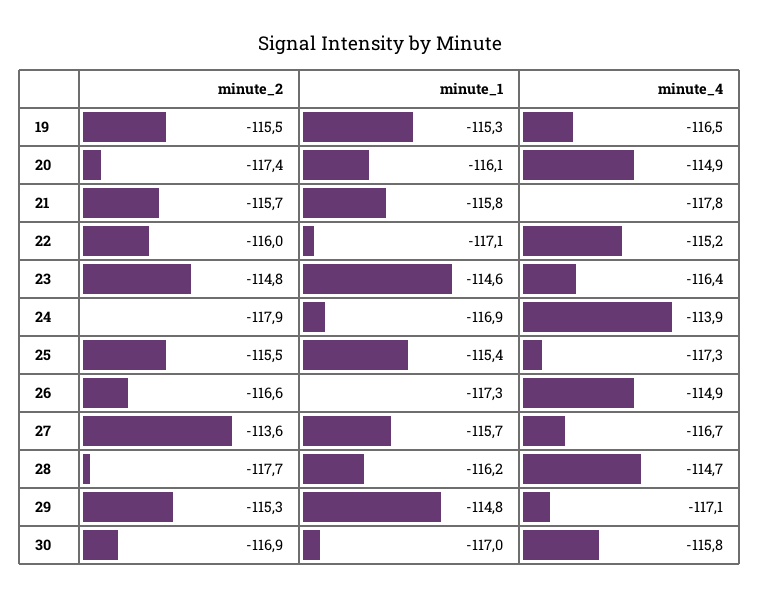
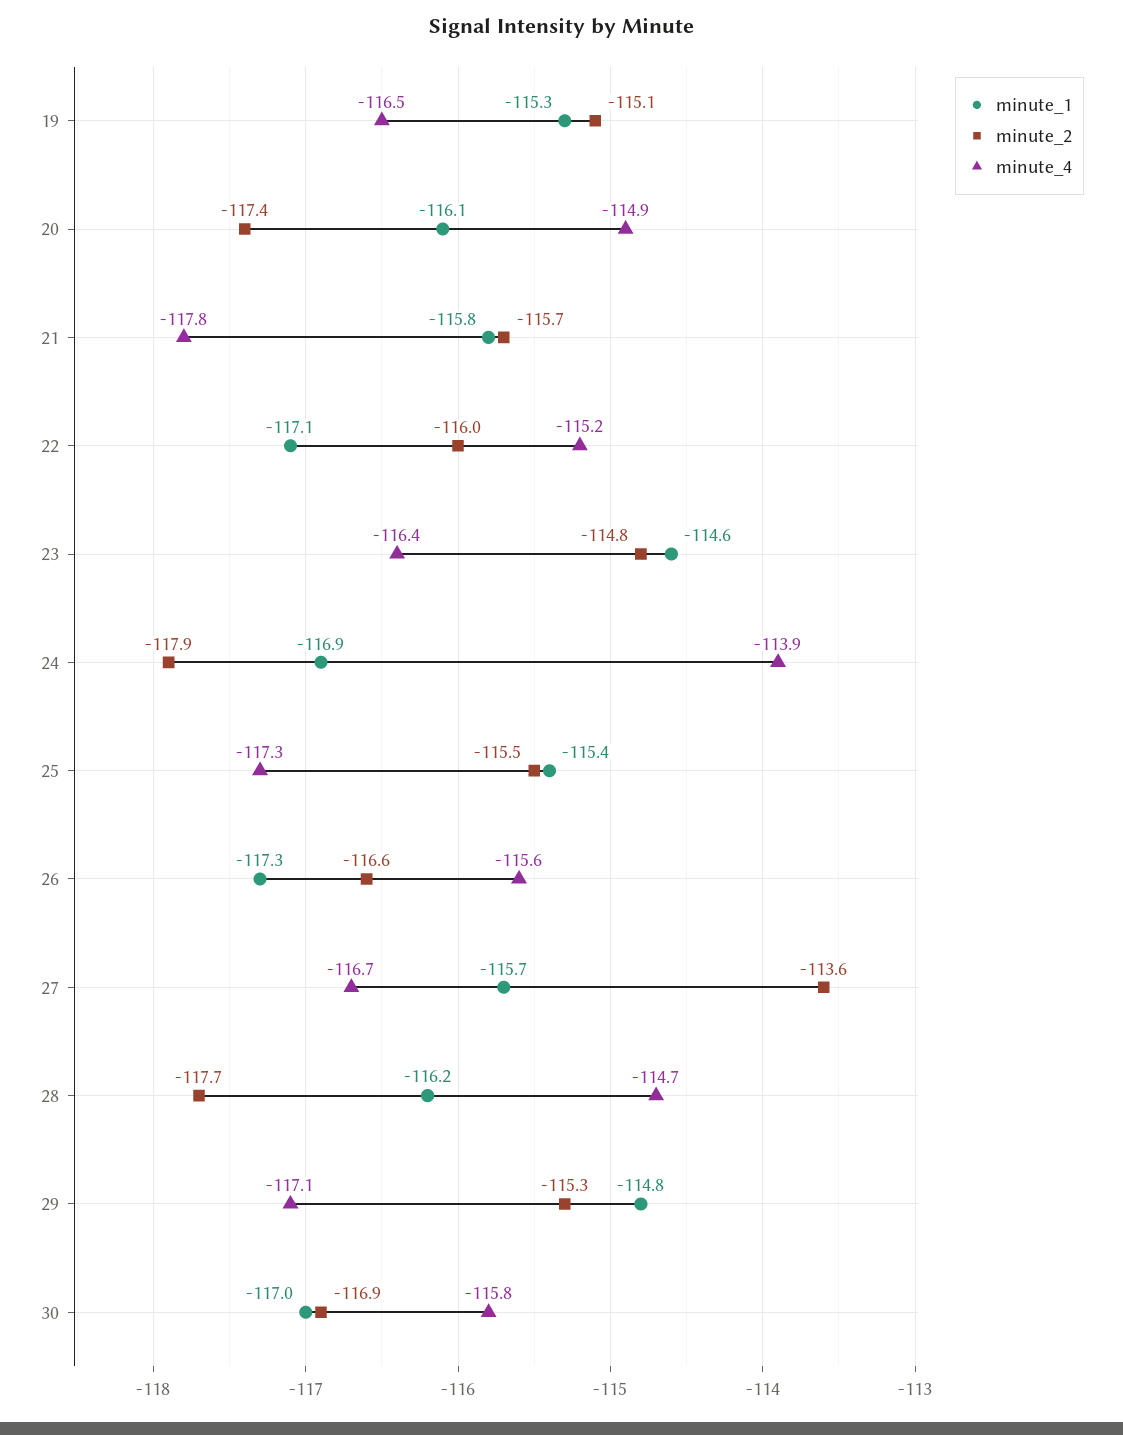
minute_2, 19: -115.5 -> -115.1
minute_4, 26: -114.9 -> -115.6

